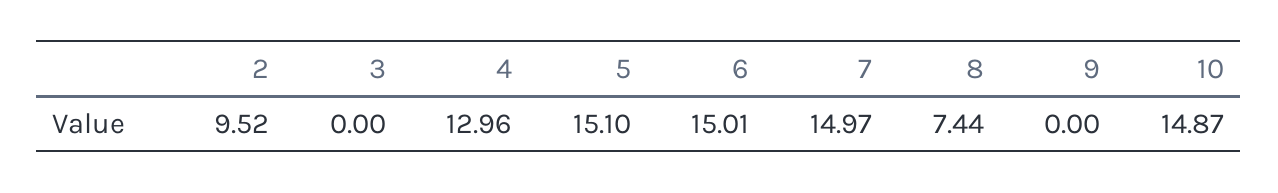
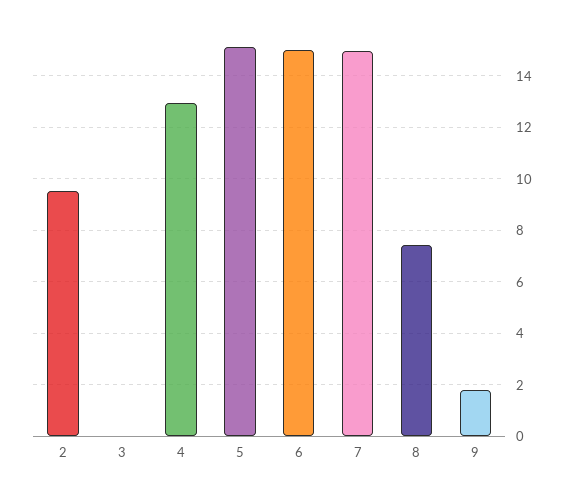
9: 0 -> 1.75
10: 14.87 -> none

